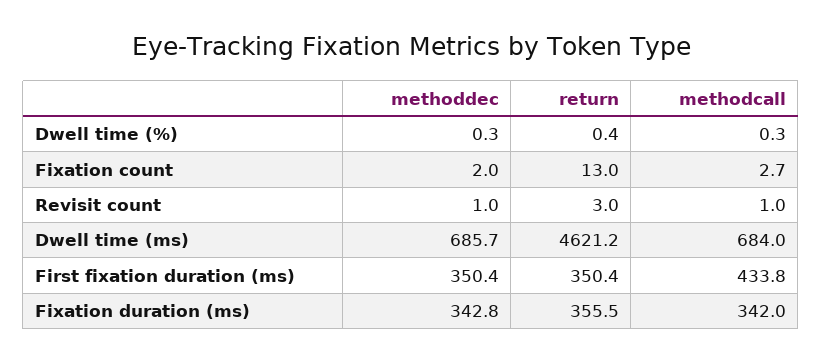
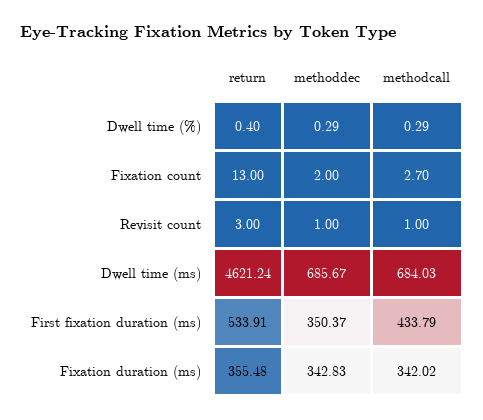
return, First fixation duration (ms): 350.4 -> 533.91

